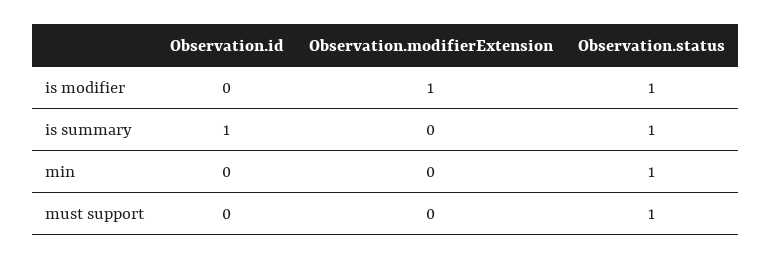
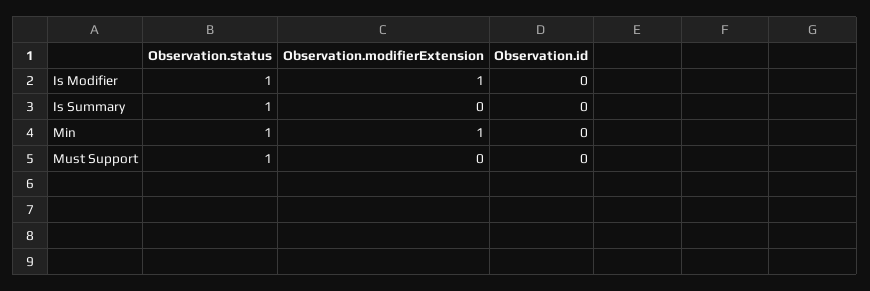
Observation.id, is summary: 1 -> 0
Observation.modifierExtension, min: 0 -> 1

